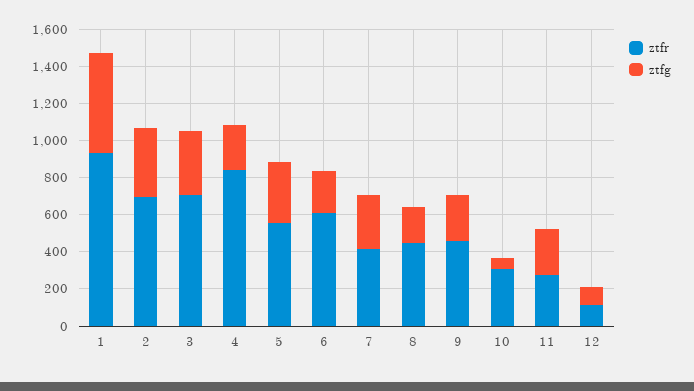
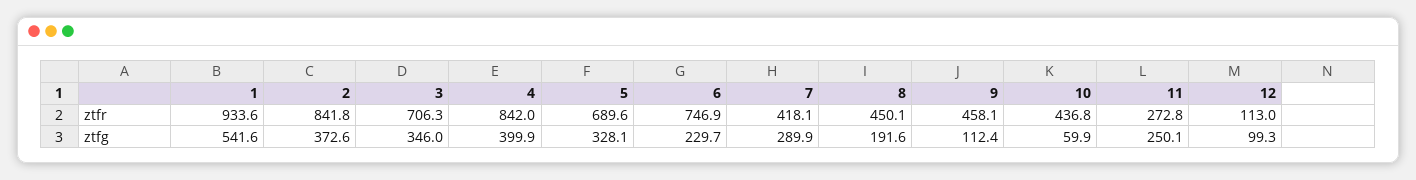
ztfr, 2: 700 -> 841.8
ztfg, 4: 250 -> 399.9
ztfr, 5: 550 -> 689.6
ztfr, 6: 600 -> 746.9
ztfg, 9: 250 -> 112.4
ztfr, 10: 300 -> 436.8

